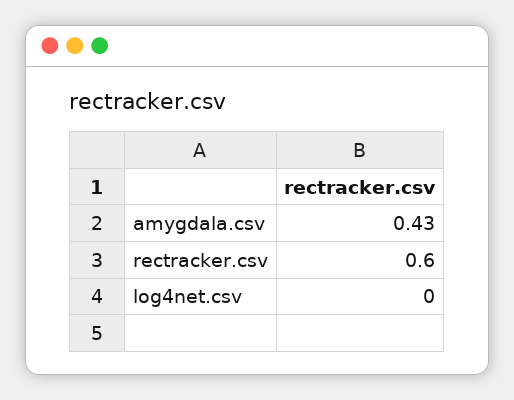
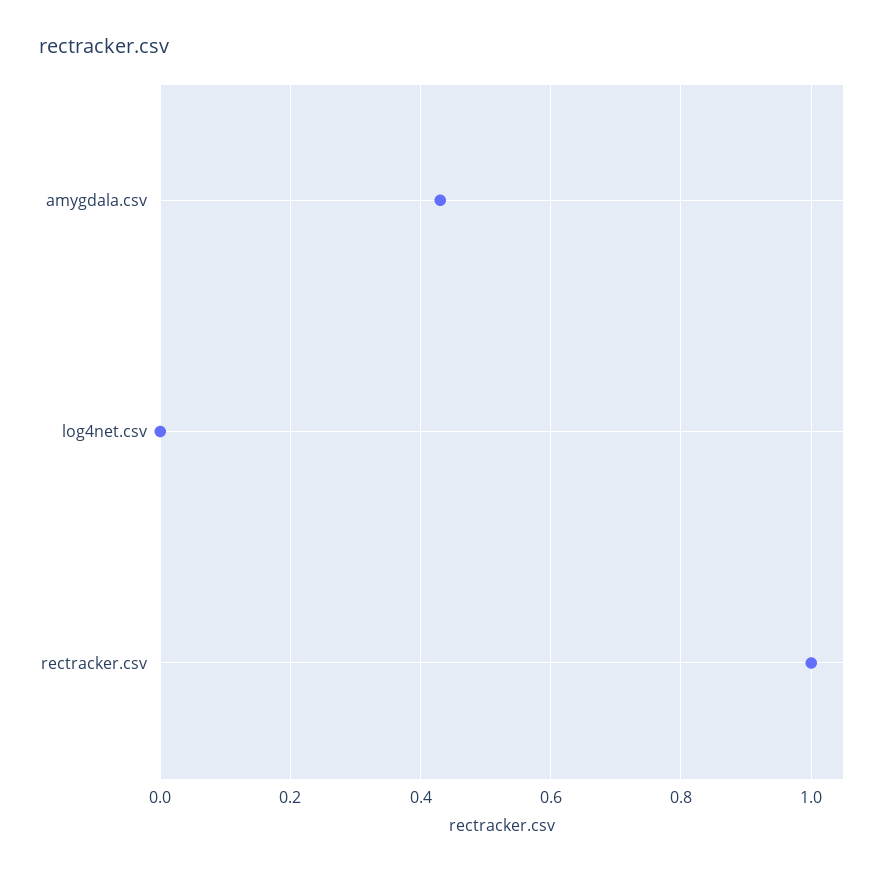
rectracker.csv: 0.6 -> 1

